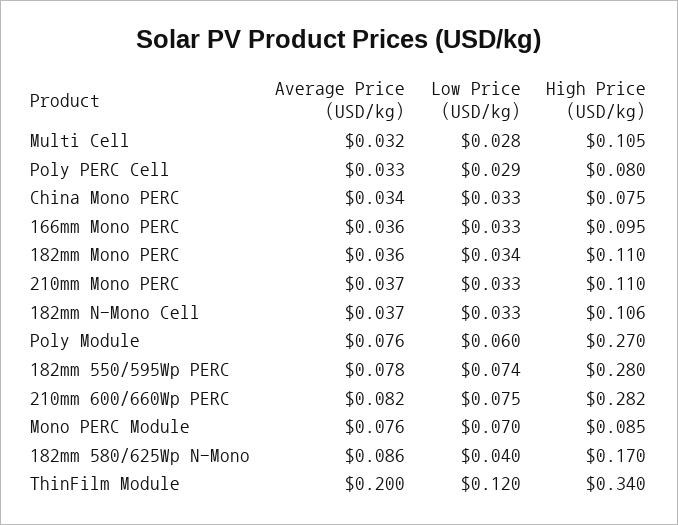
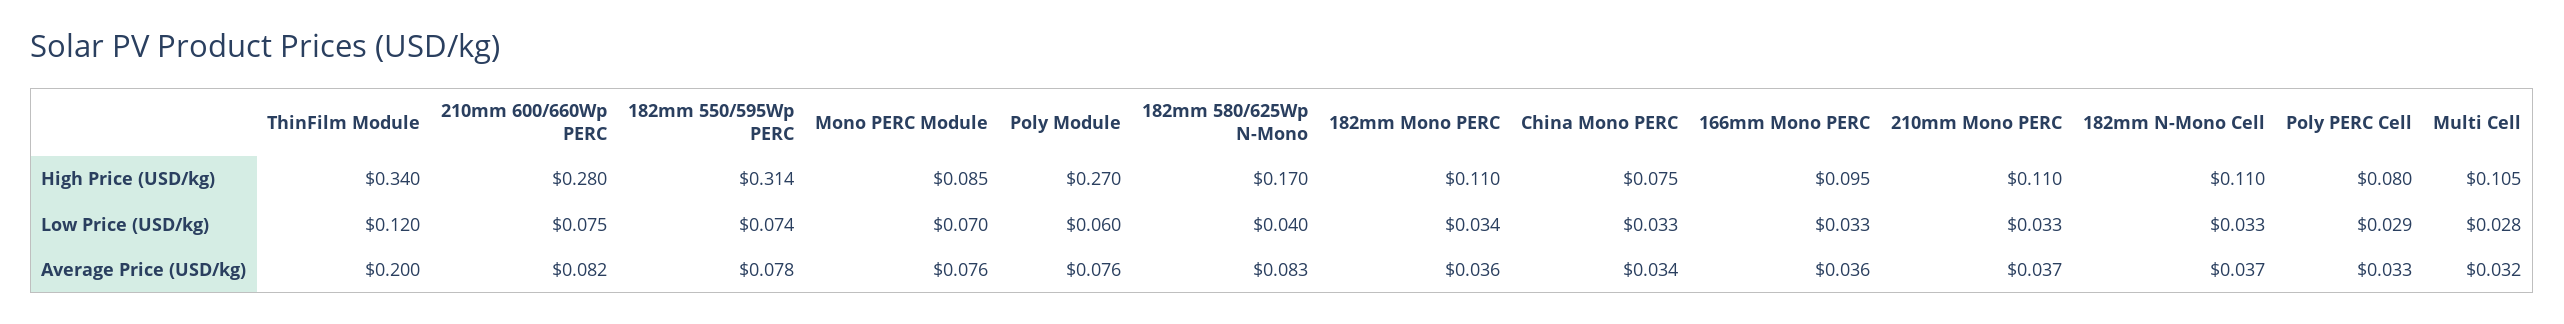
High Price (USD/kg), 182mm N-Mono Cell: 0.106 -> 0.11
High Price (USD/kg), 182mm 550/595Wp PERC: 0.28 -> 0.314
High Price (USD/kg), 210mm 600/660Wp PERC: 0.282 -> 0.28
Average Price (USD/kg), 182mm 580/625Wp N-Mono: 0.086 -> 0.083

